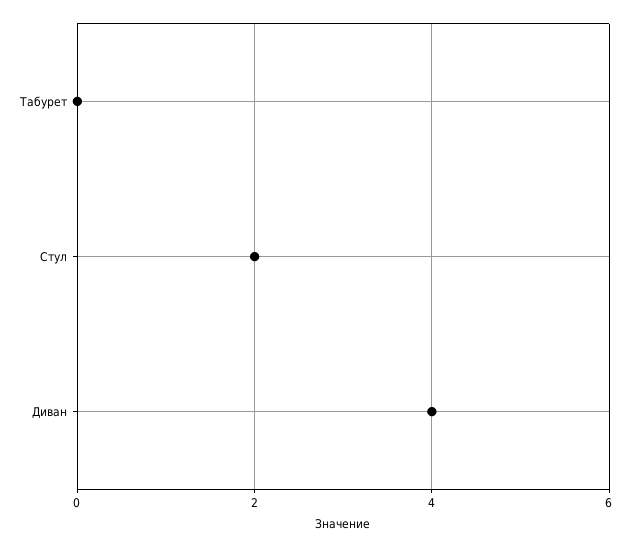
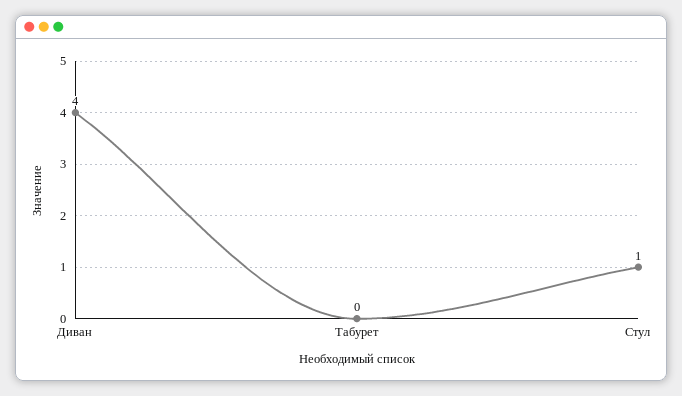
Стул: 2 -> 1

